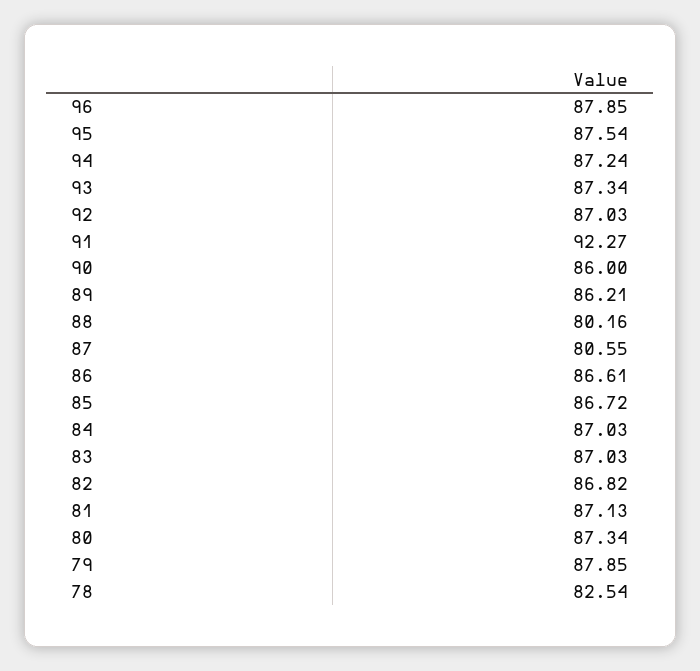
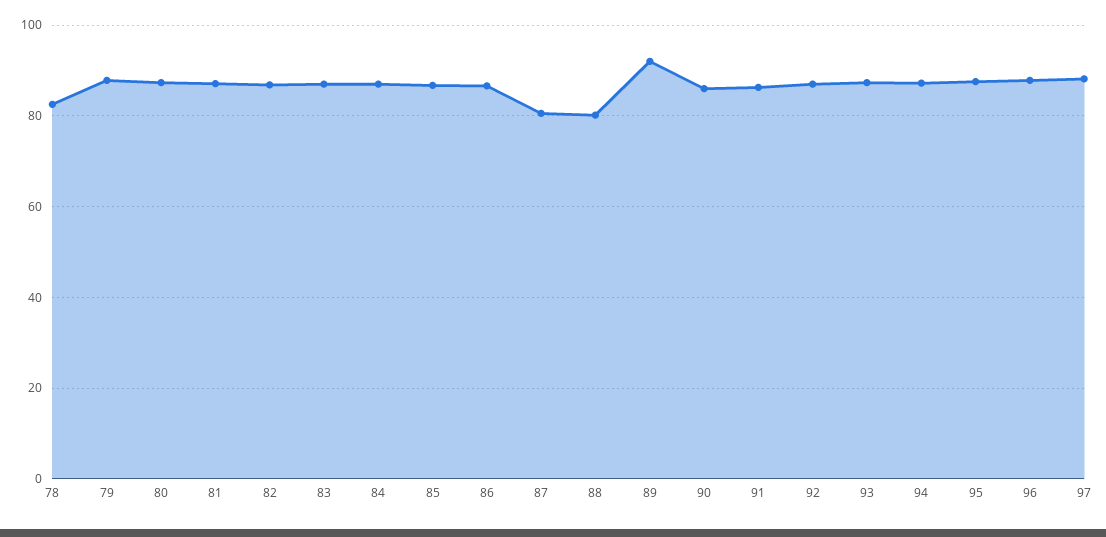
91: 92.27 -> 86
89: 86.21 -> 92
97: none -> 88

